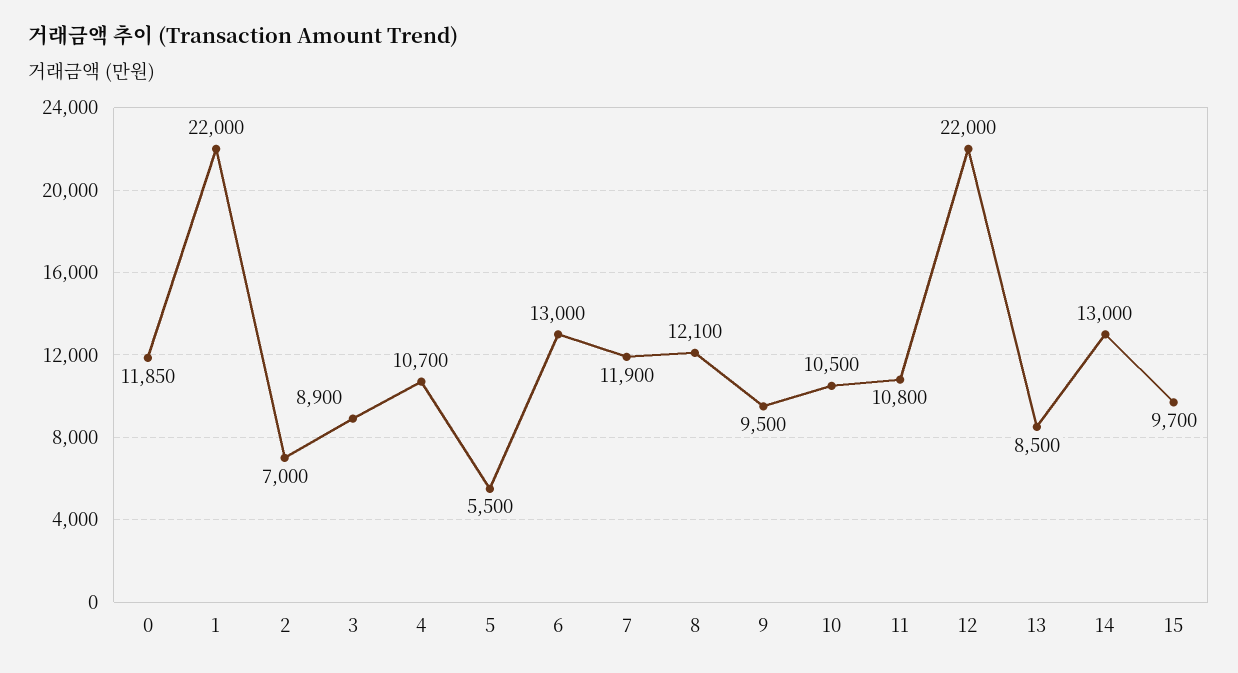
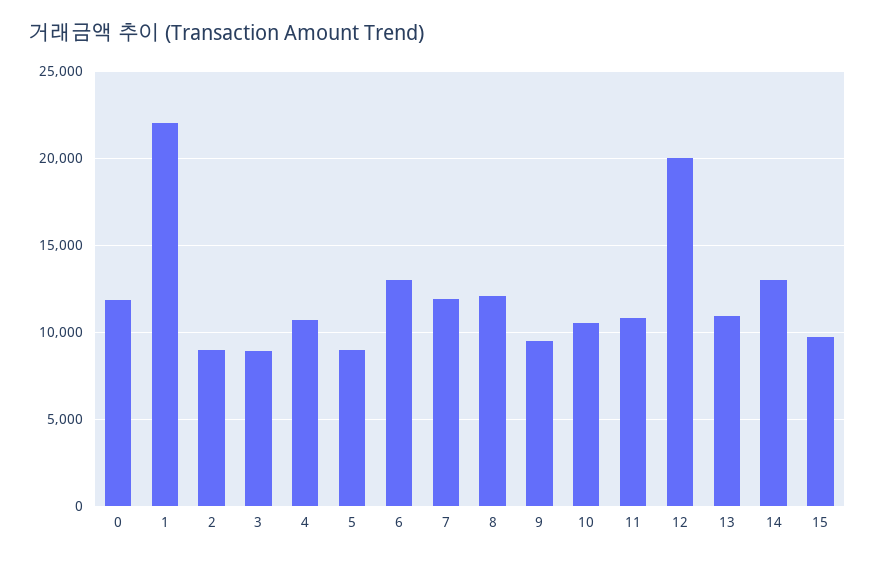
2: 7000 -> 9000
5: 5500 -> 9000
12: 22000 -> 20000
13: 8500 -> 11000

